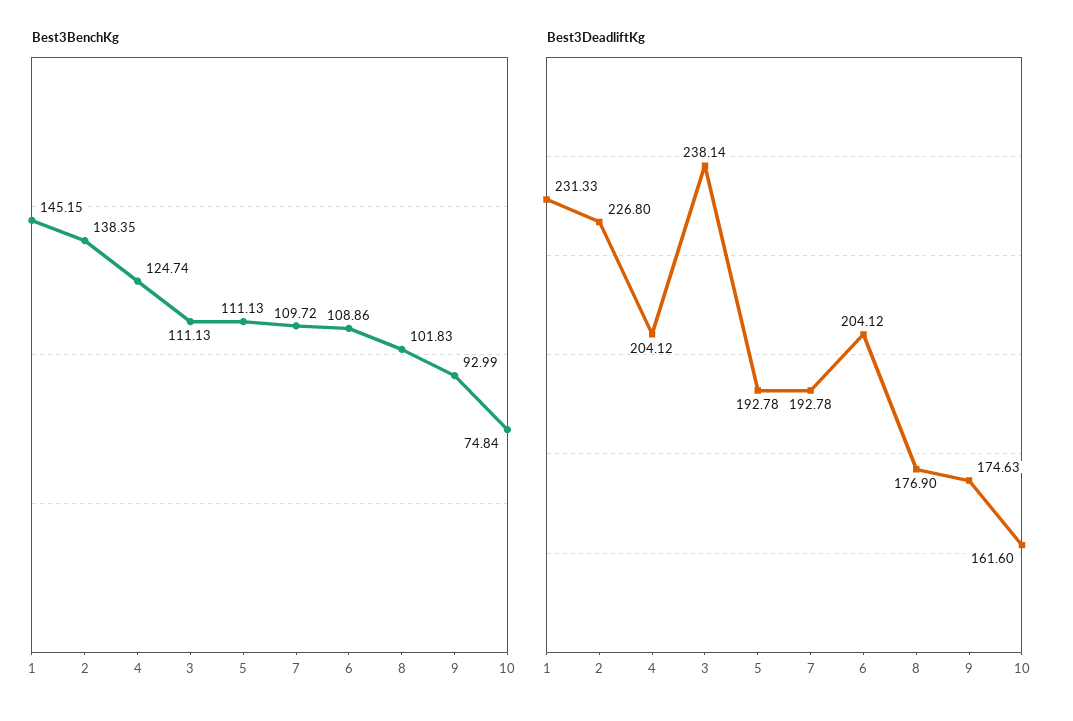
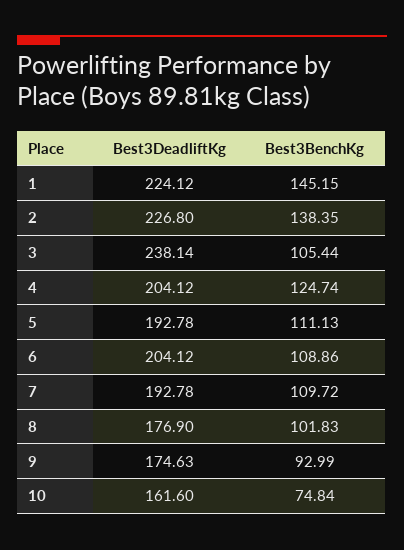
Best3BenchKg, 3: 111.13 -> 105.44
Best3DeadliftKg, 1: 231.33 -> 224.12

